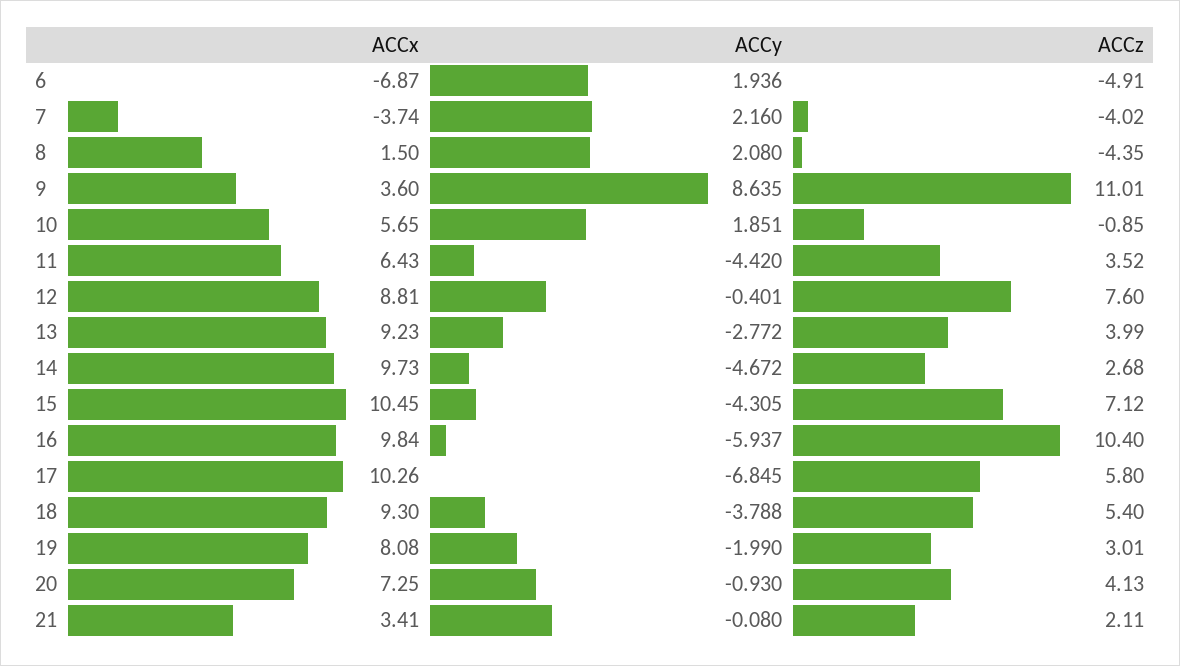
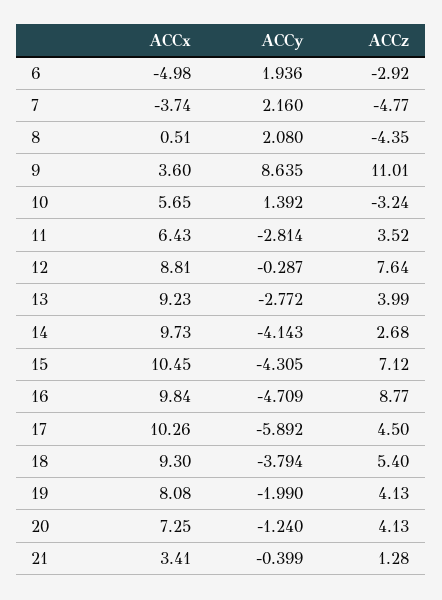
ACCx, 6: -6.87 -> -4.98
ACCz, 6: -4.91 -> -2.92
ACCz, 7: -4.02 -> -4.77
ACCx, 8: 1.5 -> 0.51
ACCy, 10: 1.851 -> 1.392
ACCz, 10: -0.85 -> -3.24
ACCy, 11: -4.42 -> -2.814
ACCy, 12: -0.401 -> -0.287
ACCz, 12: 7.6 -> 7.64
ACCy, 14: -4.672 -> -4.143
ACCy, 16: -5.937 -> -4.709
ACCz, 16: 10.4 -> 8.77
ACCy, 17: -6.845 -> -5.892
ACCz, 17: 5.8 -> 4.5
ACCy, 18: -3.788 -> -3.794
ACCz, 19: 3.01 -> 4.13
ACCy, 20: -0.93 -> -1.24
ACCy, 21: -0.08 -> -0.399
ACCz, 21: 2.11 -> 1.28

